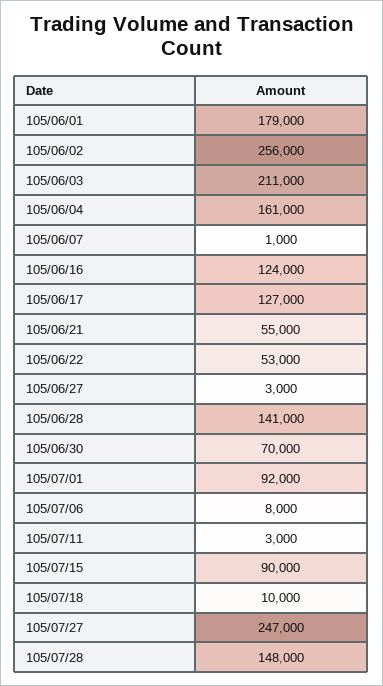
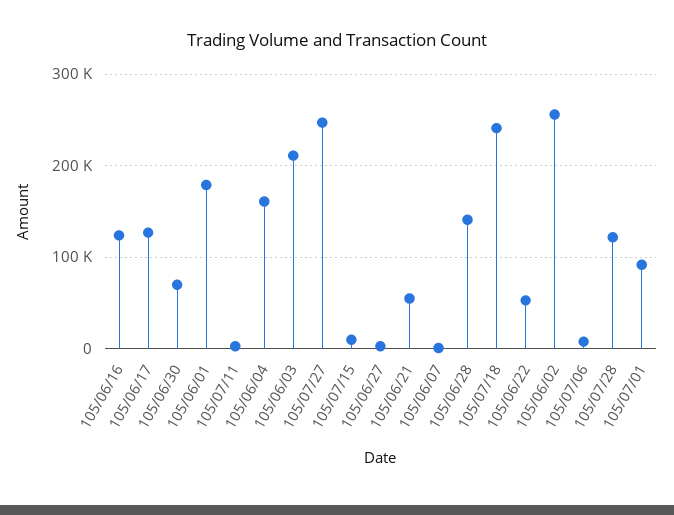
105/07/15: 90000 -> 10000
105/07/18: 10000 -> 240000
105/07/28: 148000 -> 120000

